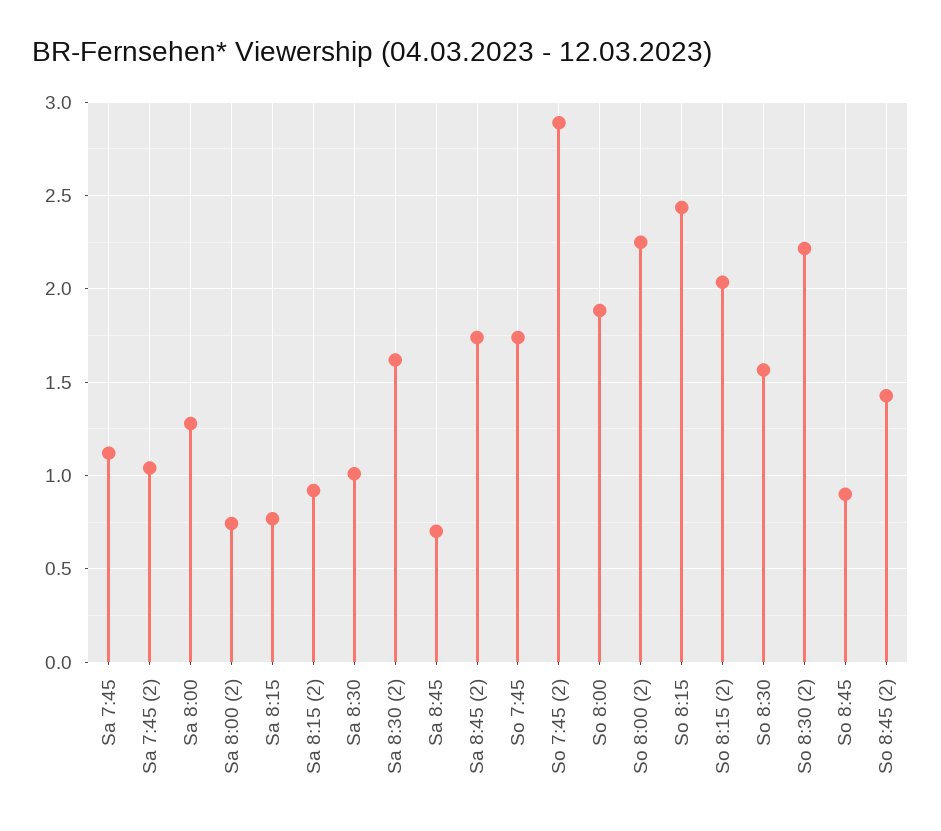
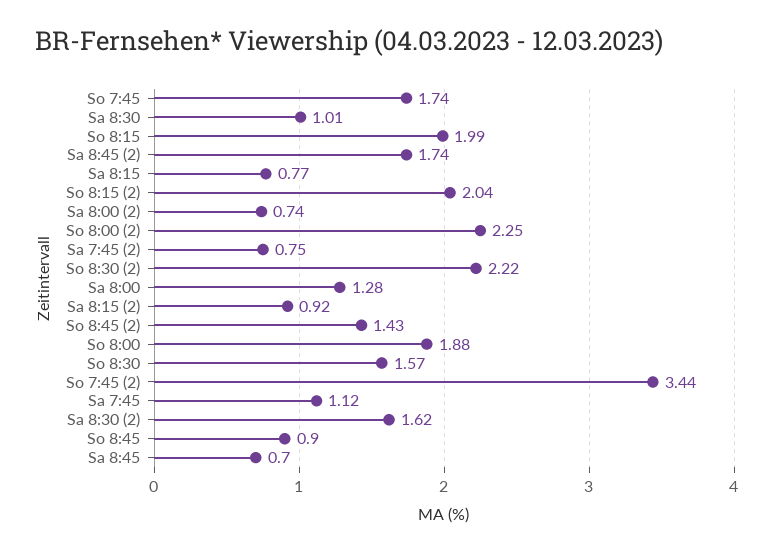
Sa 7:45 (2): 1.05 -> 0.75
So 7:45 (2): 2.9 -> 3.44
So 8:15: 2.45 -> 1.99

